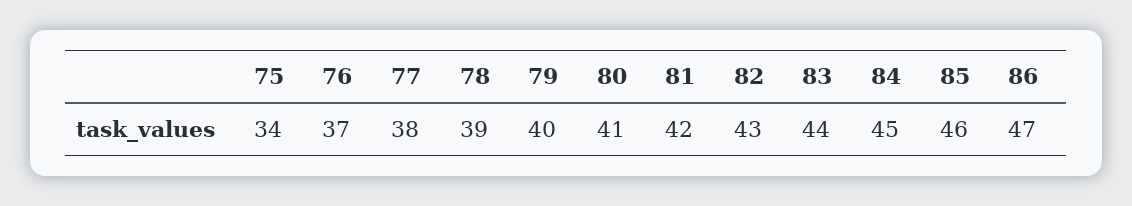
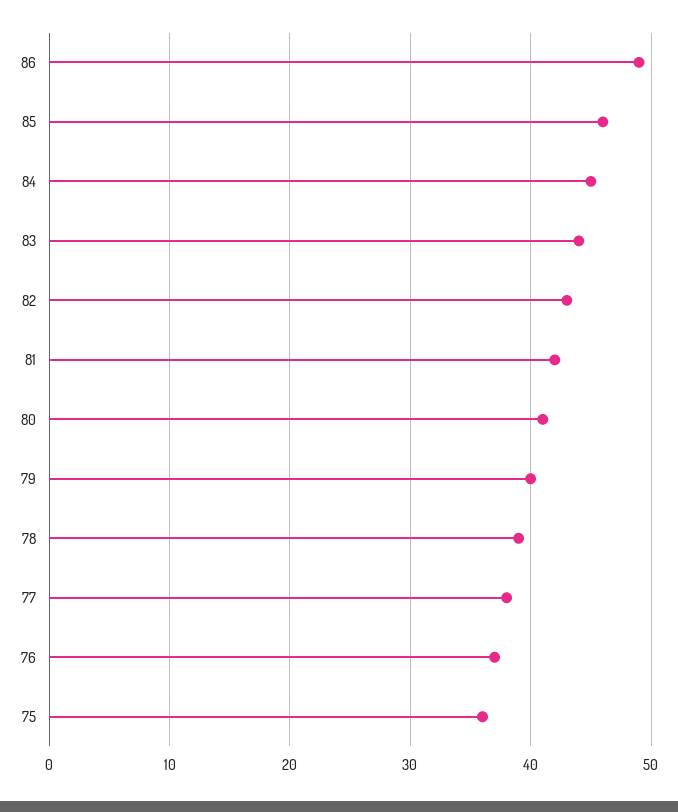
75: 34 -> 36
86: 47 -> 49

